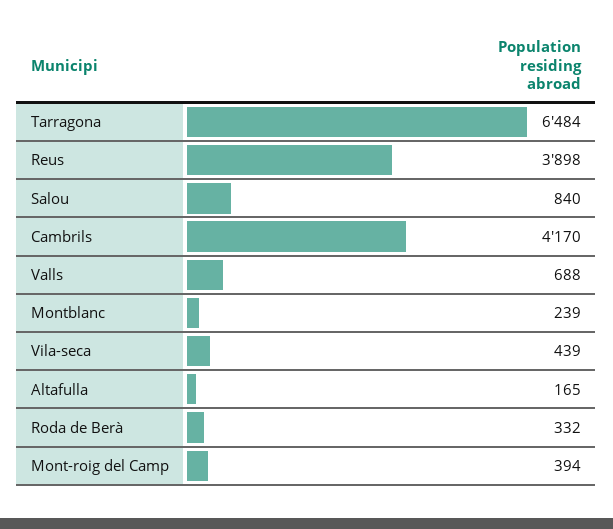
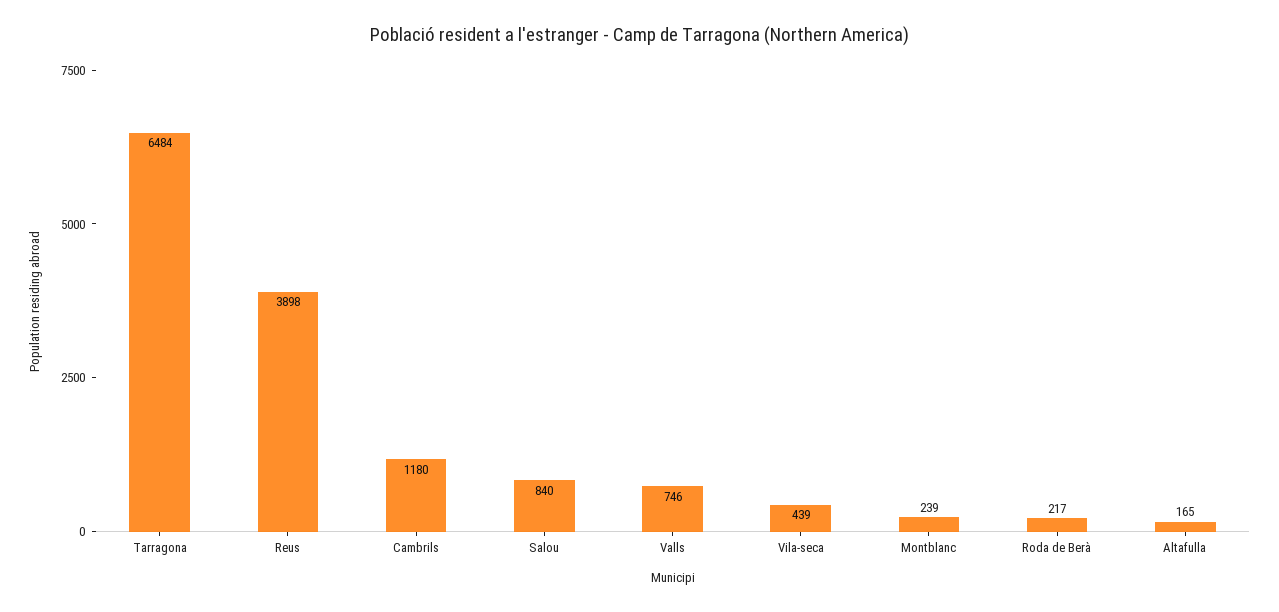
Cambrils: 4170 -> 1180
Valls: 688 -> 746
Roda de Berà: 332 -> 217
Mont-roig del Camp: 394 -> none

